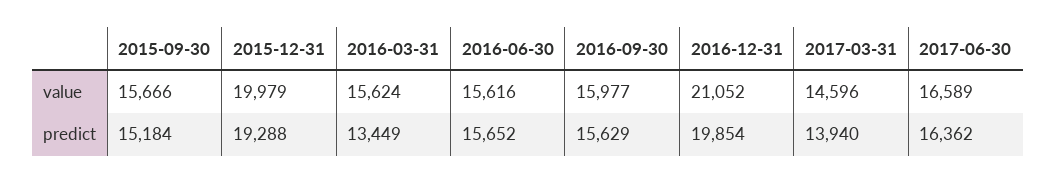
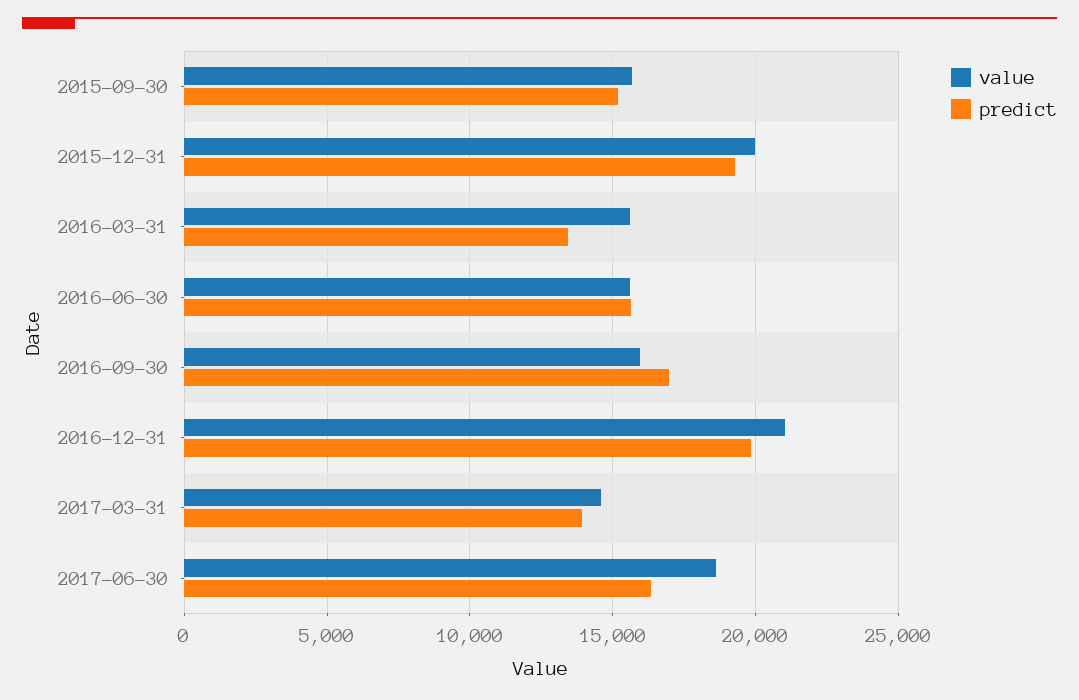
value, 2017-06-30: 16589 -> 18500
predict, 2016-09-30: 15629 -> 17000

